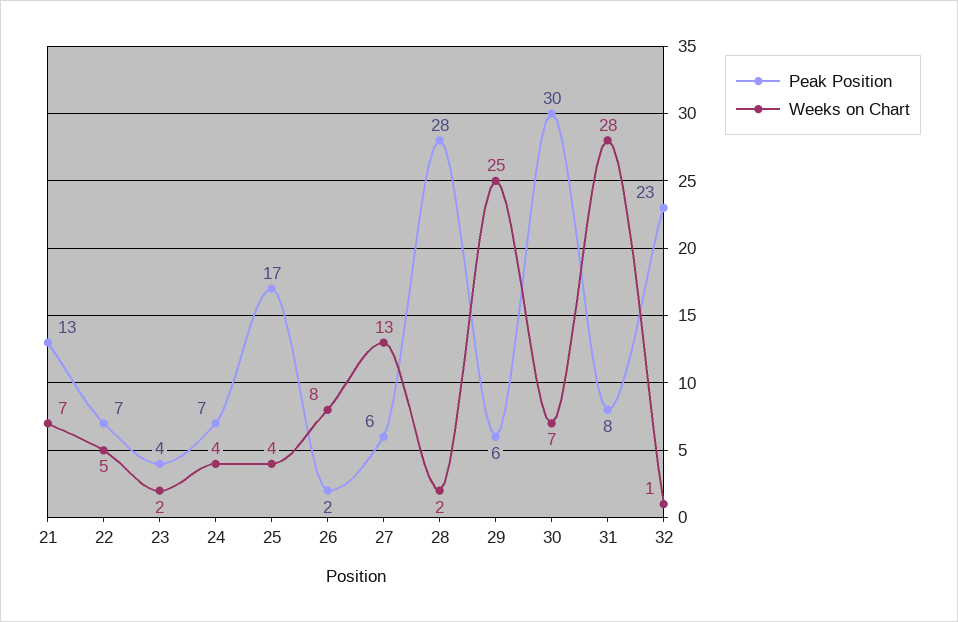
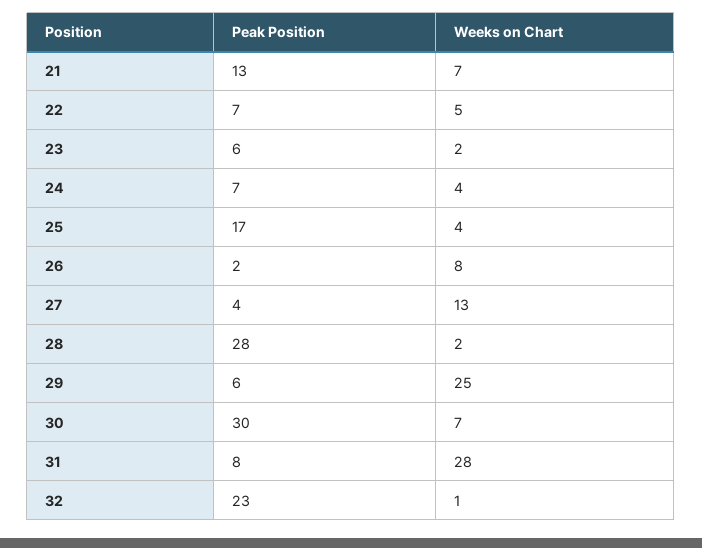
Peak Position, 23: 4 -> 6
Peak Position, 27: 6 -> 4

